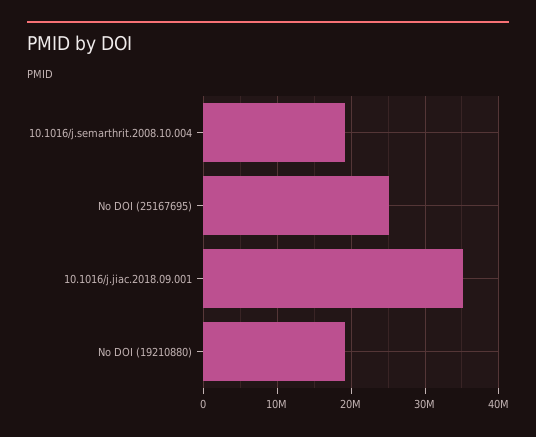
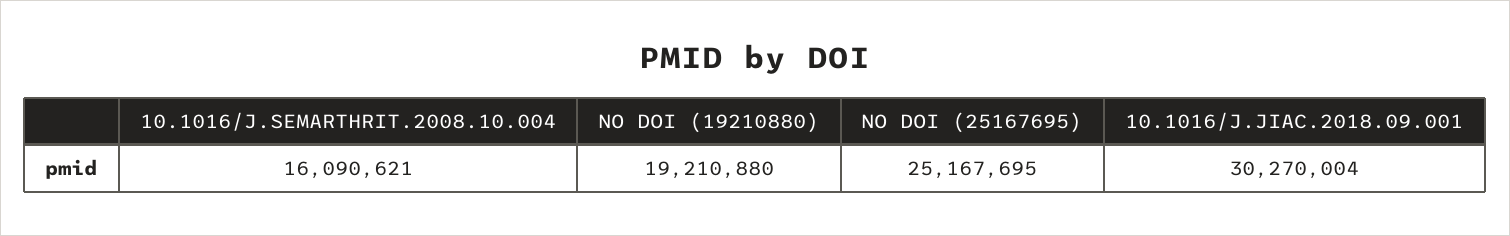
10.1016/j.semarthrit.2008.10.004: 19000000 -> 16090621
10.1016/j.jiac.2018.09.001: 35000000 -> 30270004

